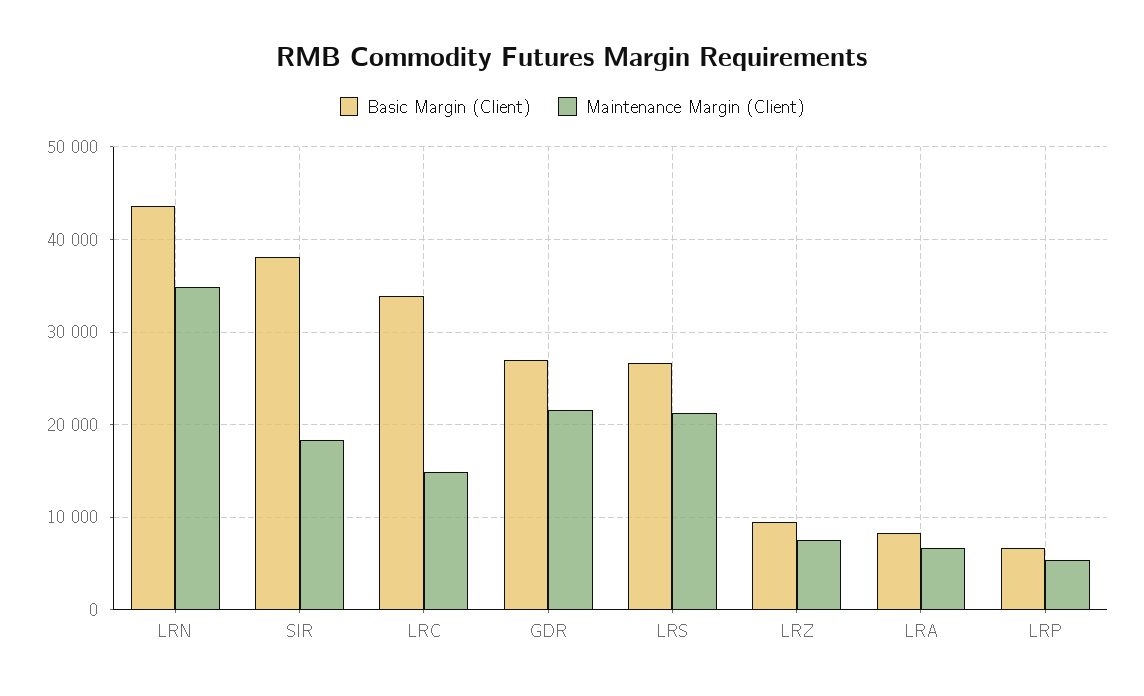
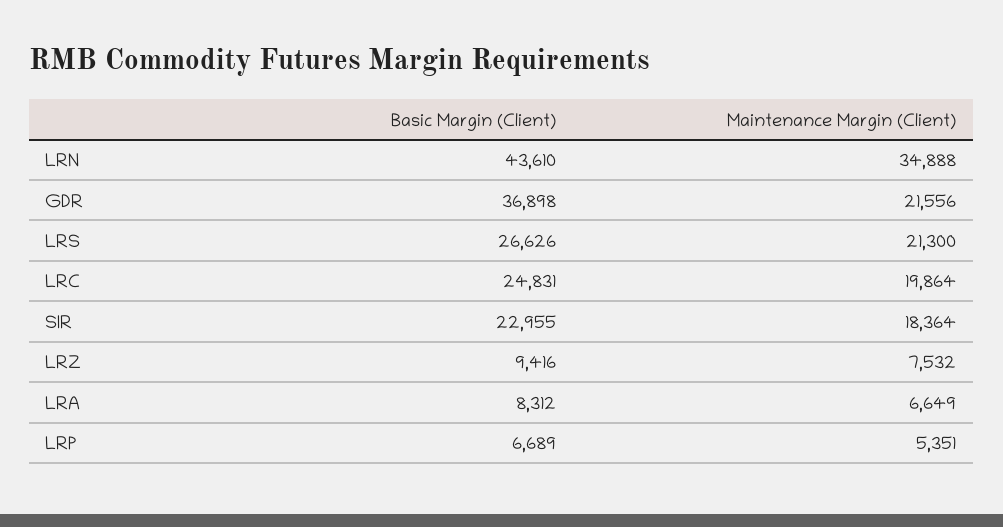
Basic Margin (Client), SIR: 38000 -> 22955
Basic Margin (Client), LRC: 34000 -> 24831
Maintenance Margin (Client), LRC: 15000 -> 19864
Basic Margin (Client), GDR: 27000 -> 36898

